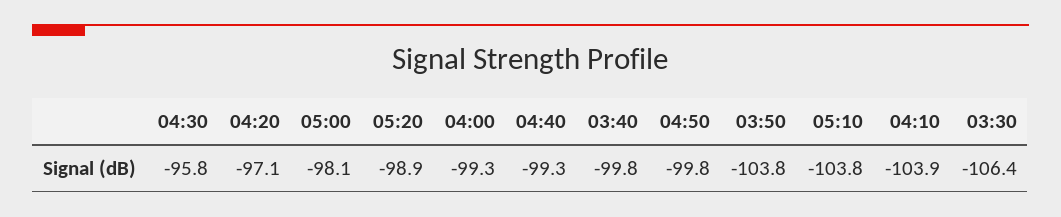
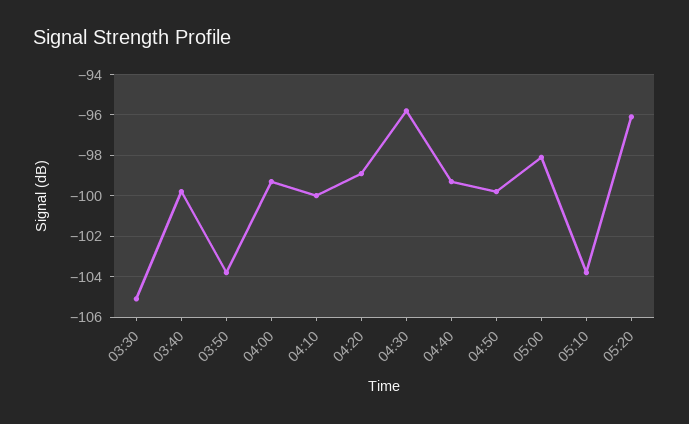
04:20: -97.1 -> -99
05:20: -98.9 -> -96
04:10: -103.9 -> -100
03:30: -106.4 -> -105

